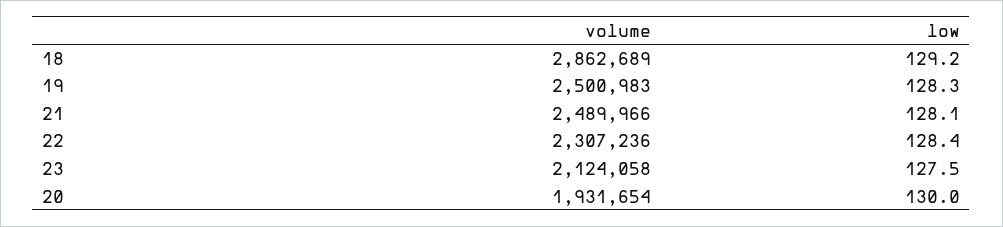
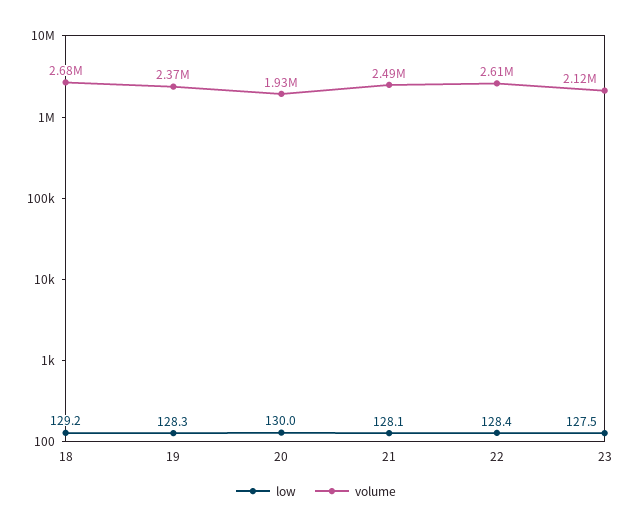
volume, 18: 2862689 -> 2680000
volume, 19: 2500983 -> 2370000
volume, 22: 2307236 -> 2610000

